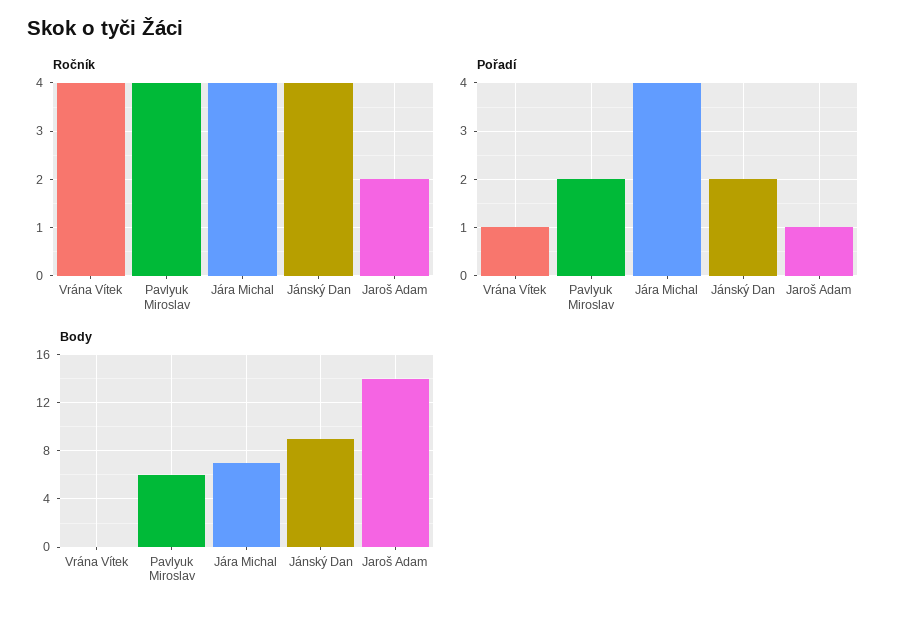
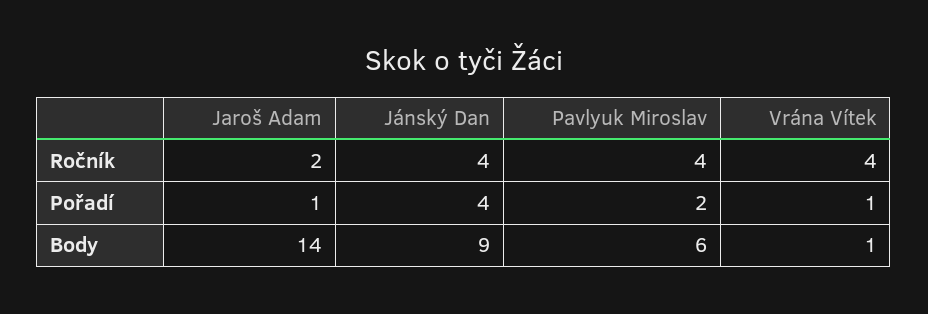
Ročník, Jára Michal: 4 -> none
Pořadí, Jára Michal: 4 -> none
Pořadí, Jánský Dan: 2 -> 4
Body, Vrána Vítek: 0 -> 1
Body, Jára Michal: 7 -> none

